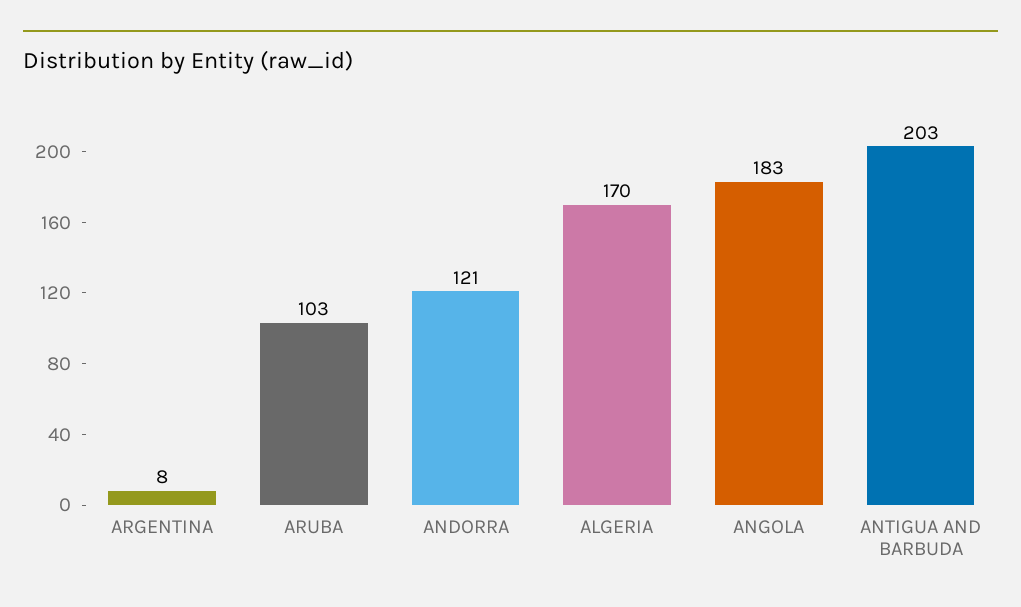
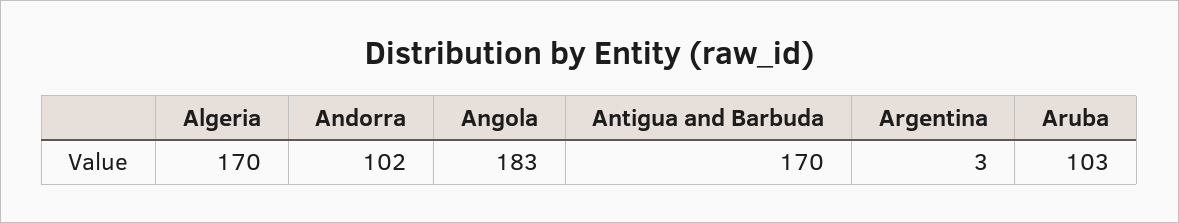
ARGENTINA: 8 -> 3
ANDORRA: 121 -> 102
ANTIGUA AND BARBUDA: 203 -> 170

